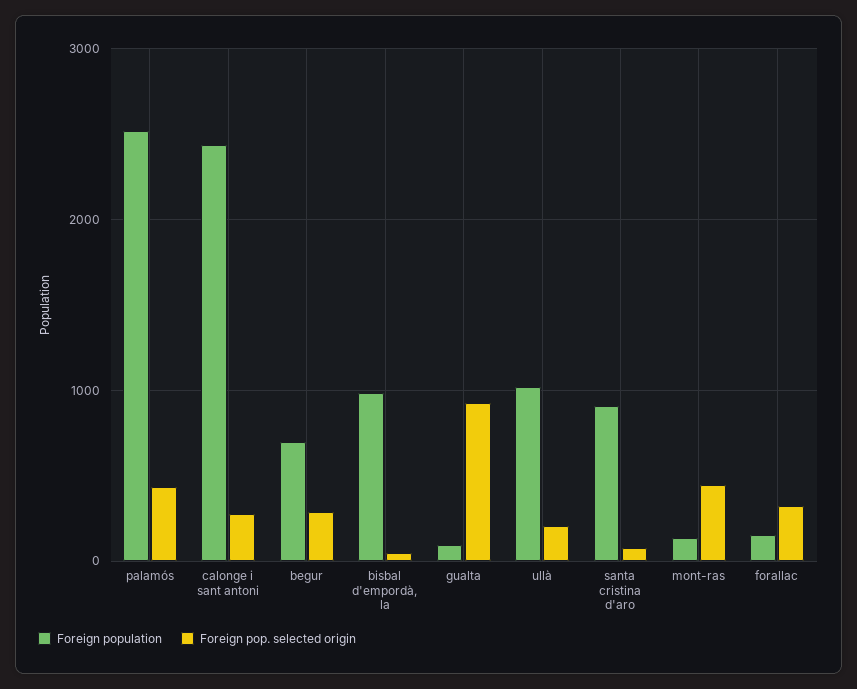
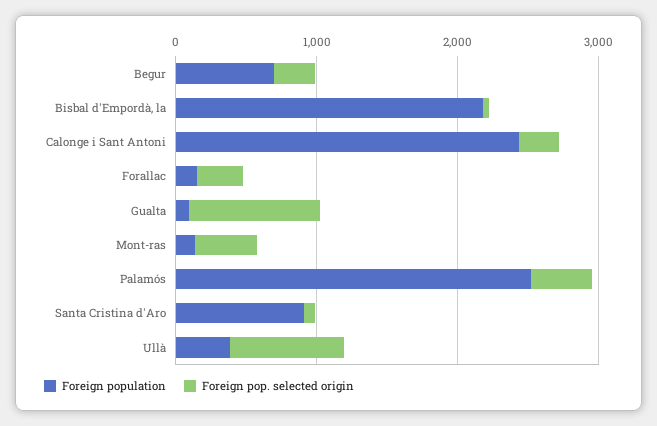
Foreign population, bisbal d'empordà, la: 1000 -> 2200
Foreign population, ullà: 1000 -> 400
Foreign pop. selected origin, ullà: 200 -> 800

